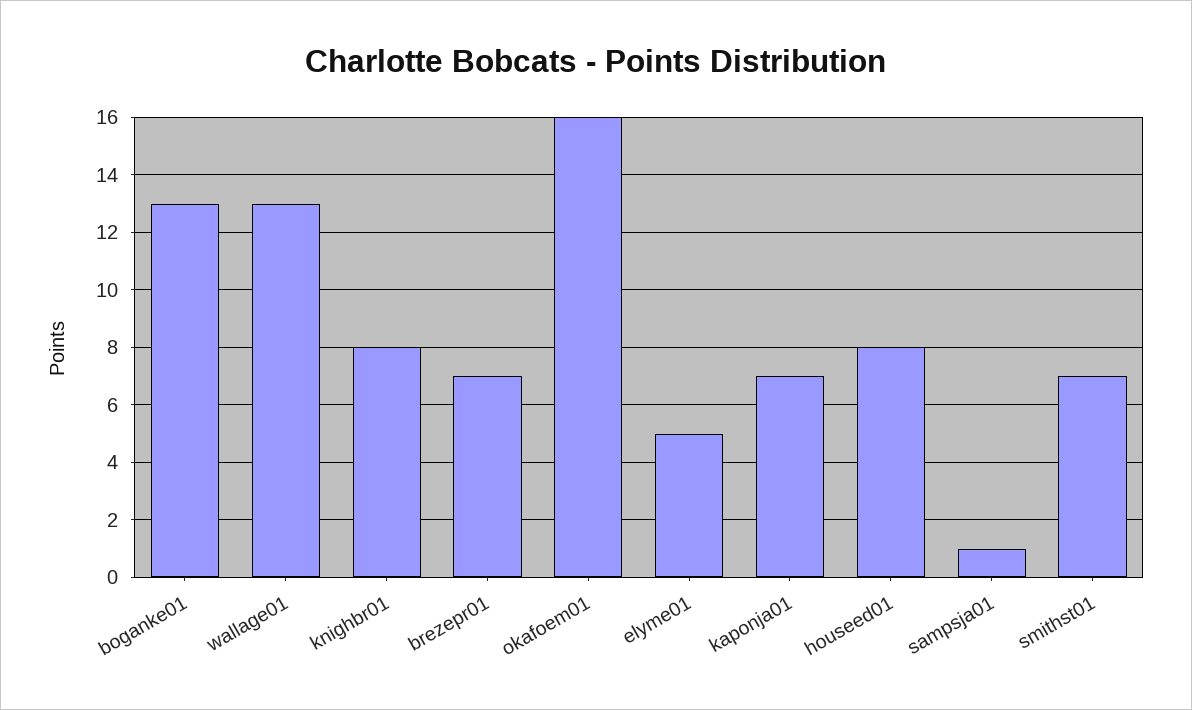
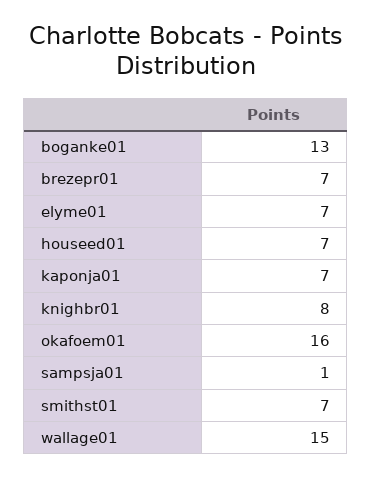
wallage01: 13 -> 15
elyme01: 5 -> 7
houseed01: 8 -> 7

